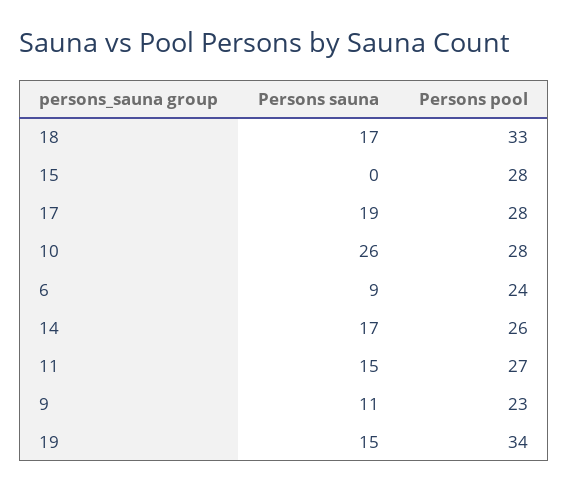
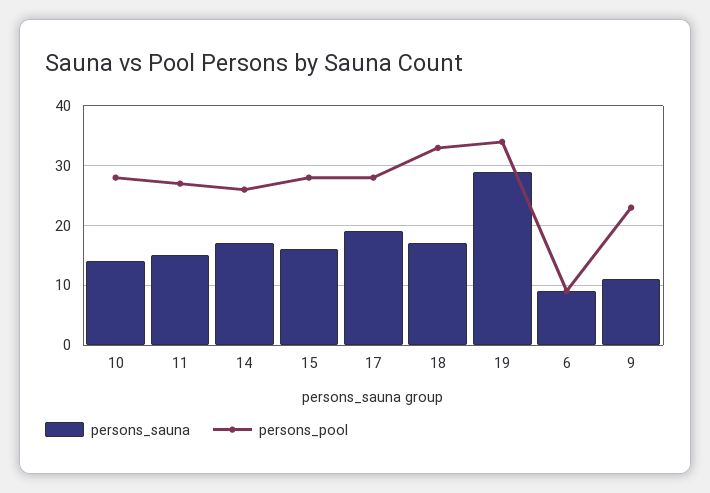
Persons sauna, 15: 0 -> 15
Persons sauna, 10: 26 -> 15
Persons pool, 6: 24 -> 10
Persons sauna, 19: 15 -> 30

